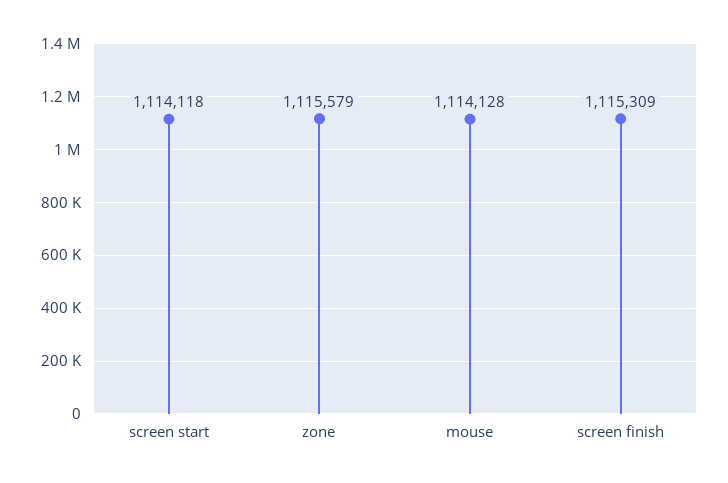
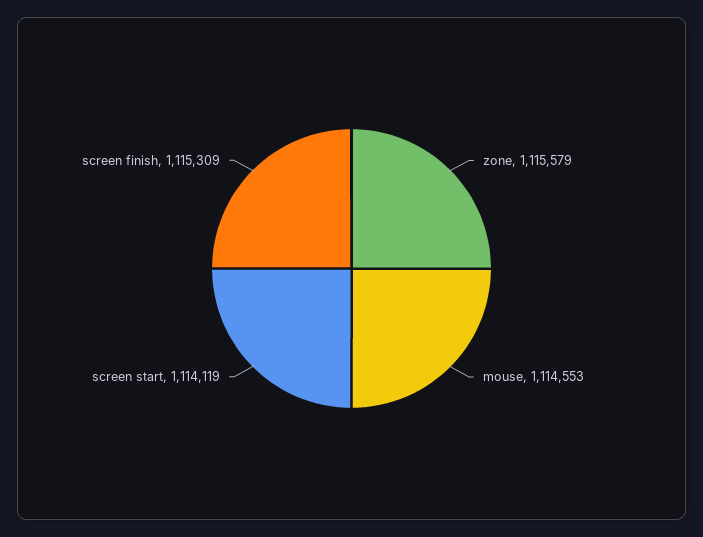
screen start: 1114118 -> 1114119
mouse: 1114128 -> 1114553

